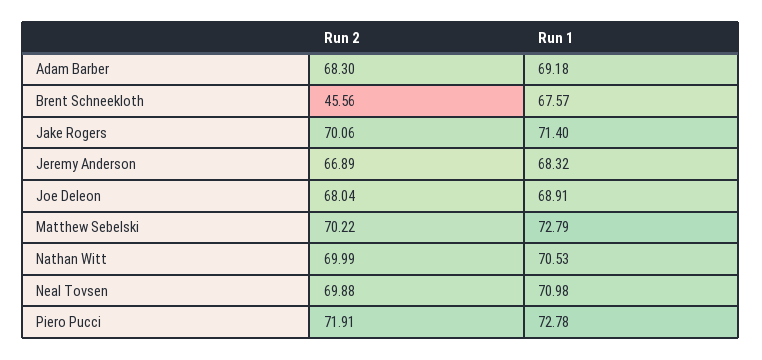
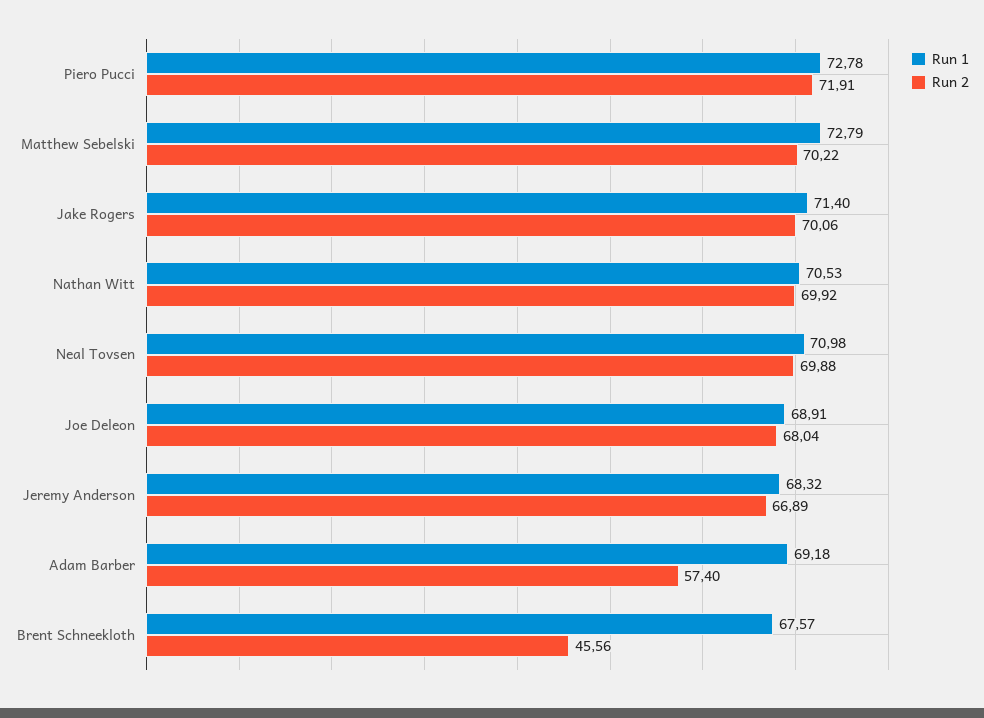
Run 2, Adam Barber: 68.3 -> 57.4
Run 2, Nathan Witt: 69.99 -> 69.92

